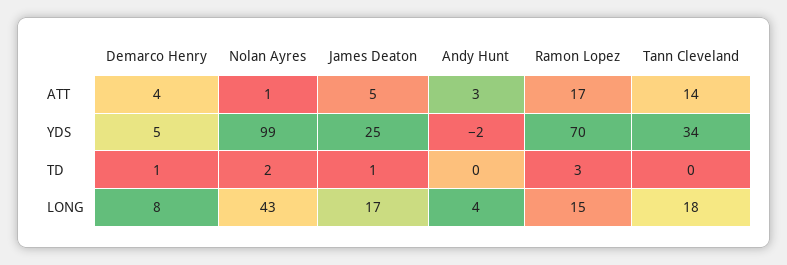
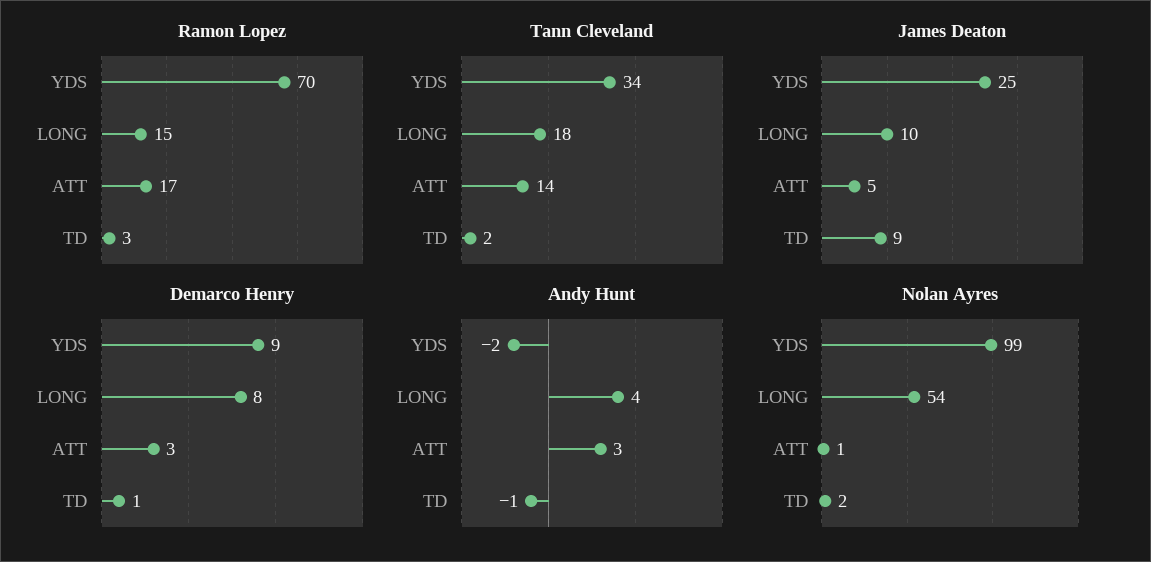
Demarco Henry, ATT: 4 -> 3
Demarco Henry, YDS: 5 -> 9
James Deaton, TD: 1 -> 9
Andy Hunt, TD: 0 -> -1
Tann Cleveland, TD: 0 -> 2
Nolan Ayres, LONG: 43 -> 54
James Deaton, LONG: 17 -> 10

